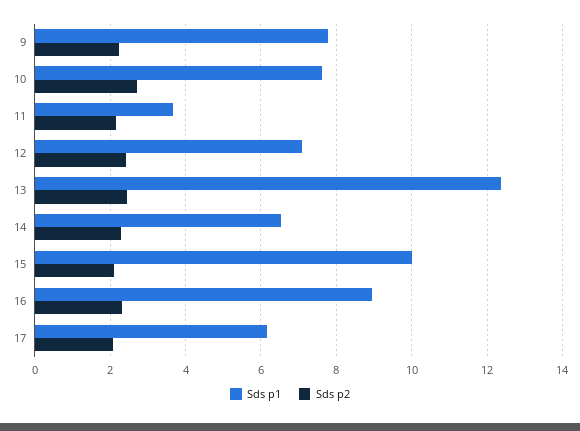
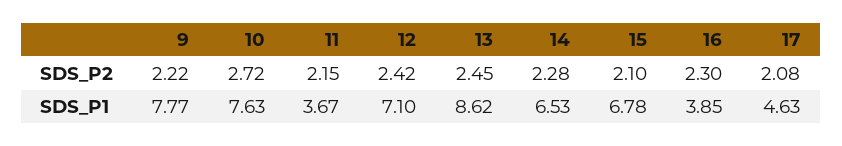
Sds p1, 13: 12.4 -> 8.62
Sds p1, 15: 10 -> 6.78
Sds p1, 16: 9 -> 3.85
Sds p1, 17: 6.2 -> 4.63

